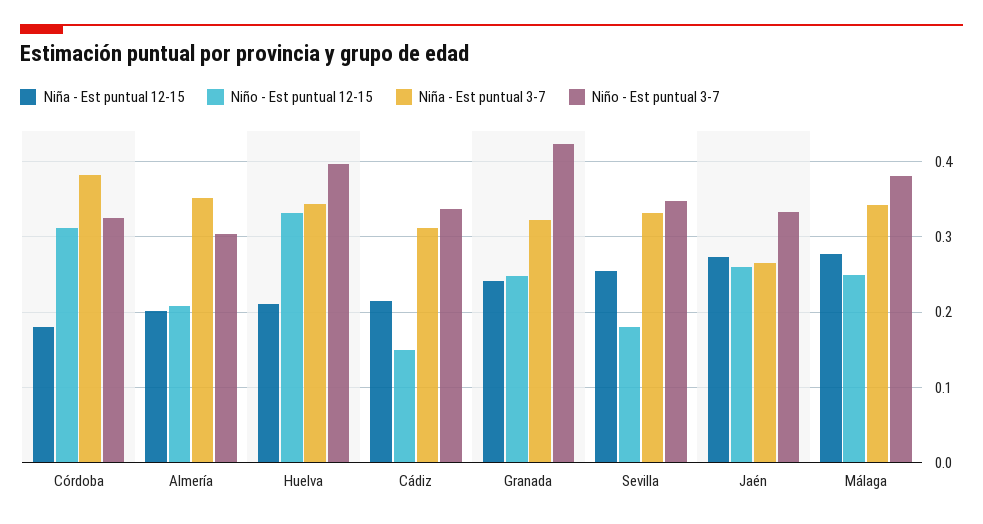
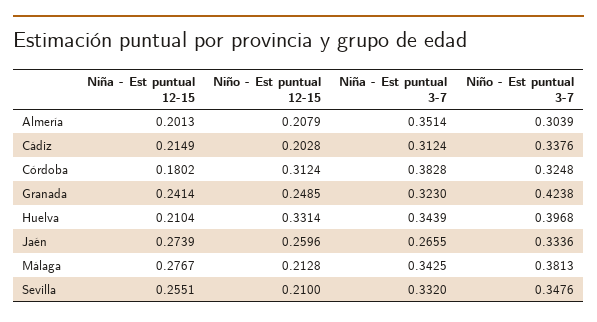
Niño - Est puntual 12-15, Cádiz: 0.15 -> 0.2028
Niño - Est puntual 12-15, Sevilla: 0.18 -> 0.21
Niño - Est puntual 12-15, Málaga: 0.25 -> 0.2128

